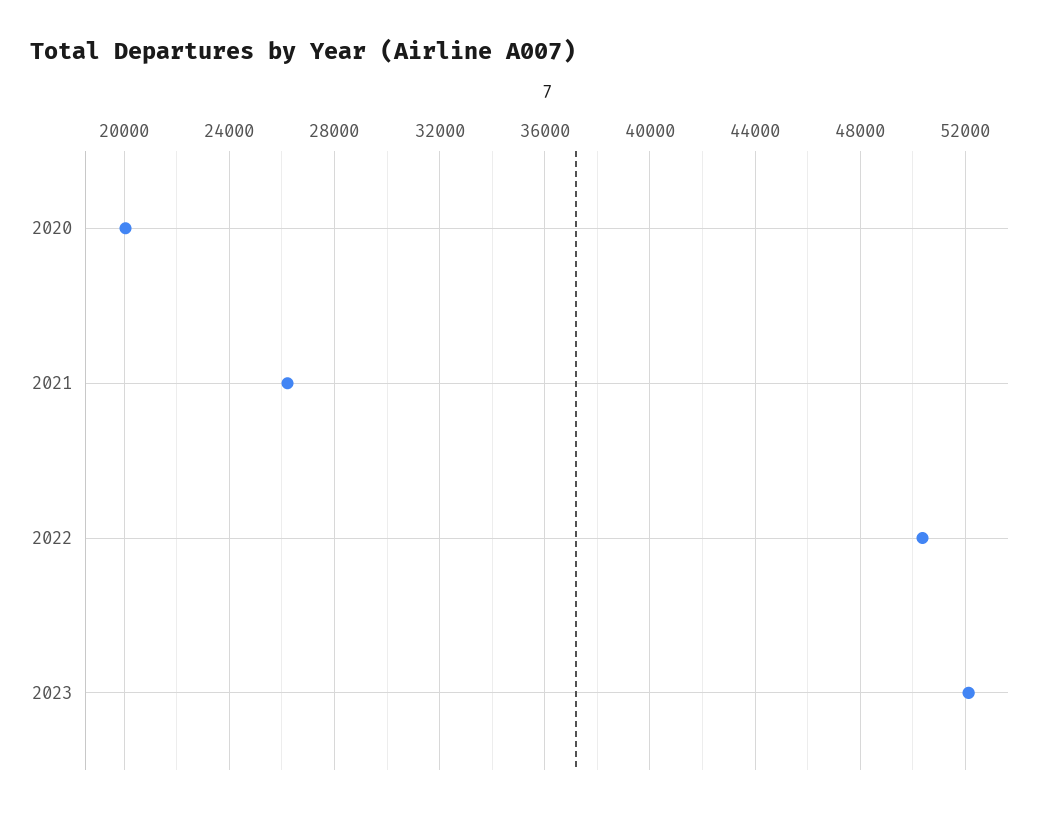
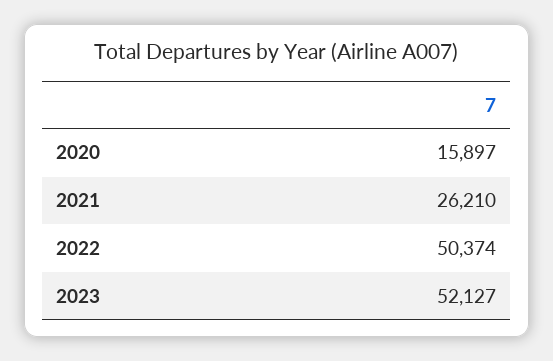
2020: 20000 -> 15897

